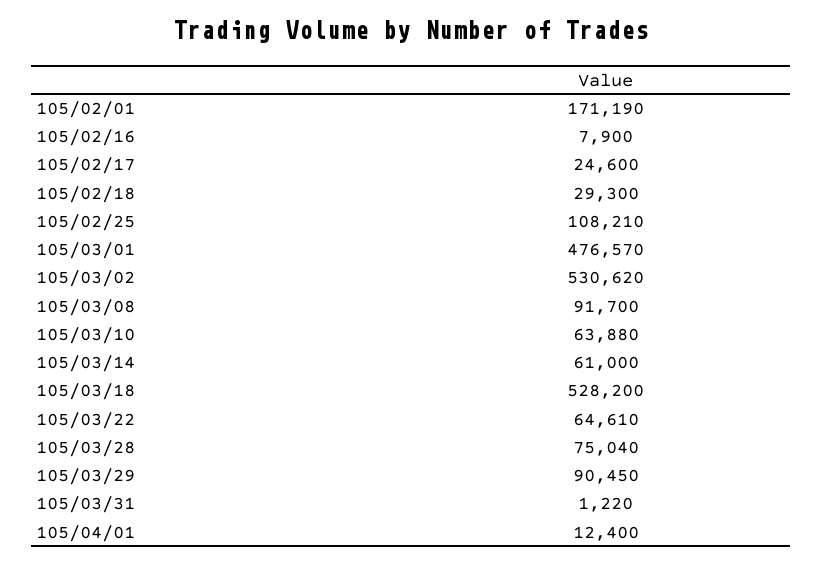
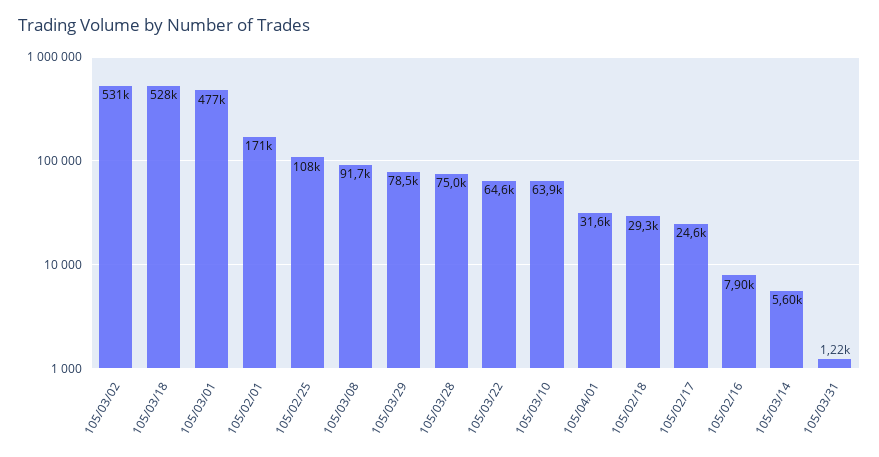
105/03/14: 61000 -> 5600
105/03/29: 90450 -> 78500
105/04/01: 12400 -> 31600

